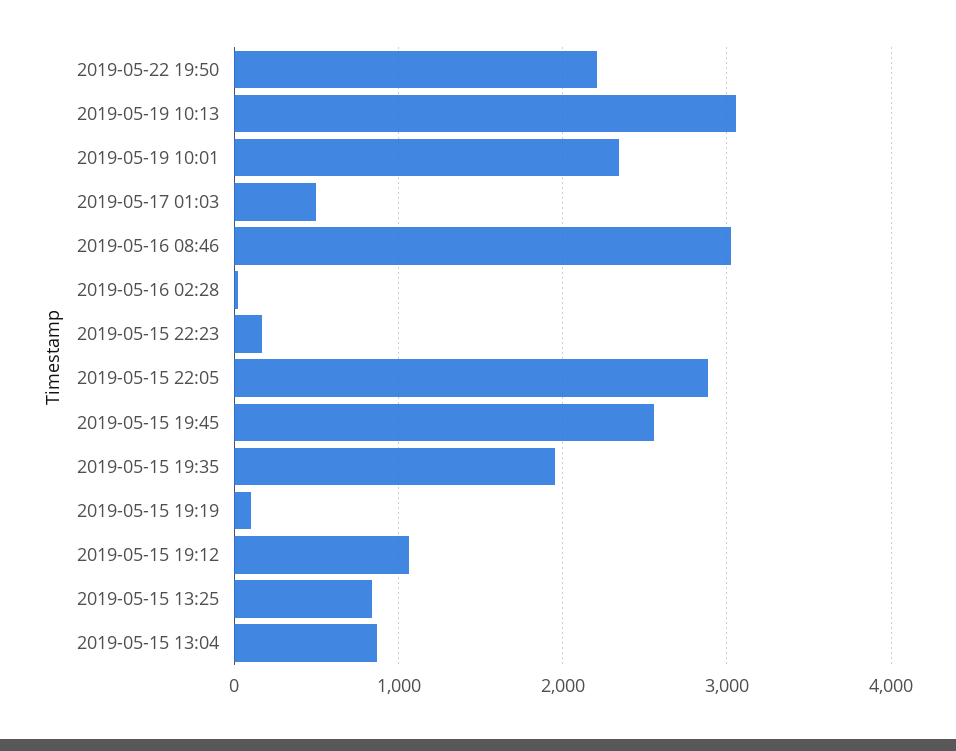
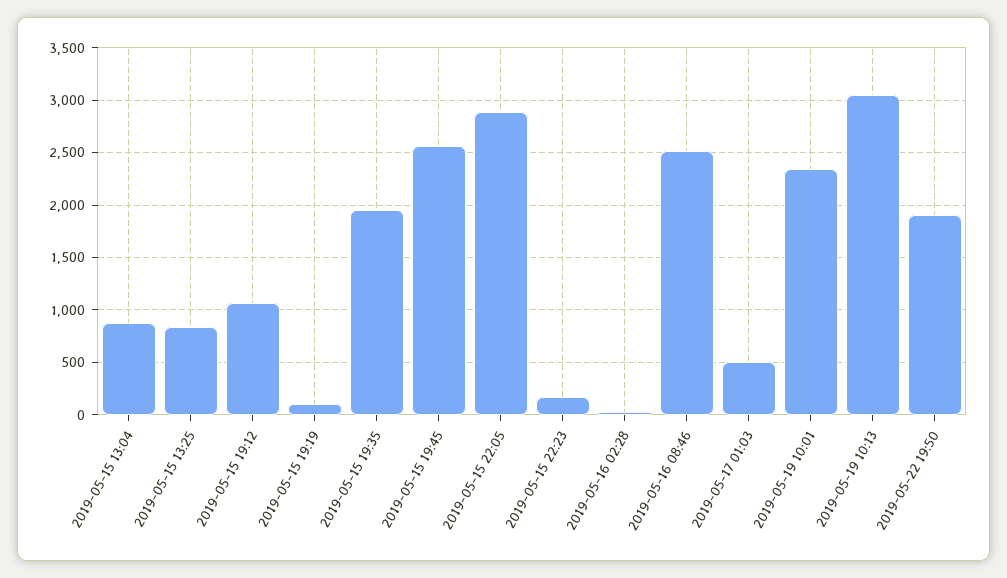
2019-05-22 19:50: 2200 -> 1900
2019-05-16 08:46: 3000 -> 2500

